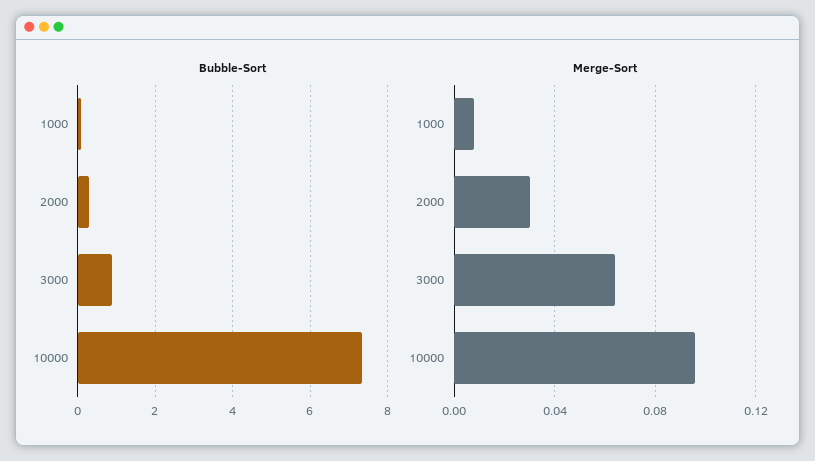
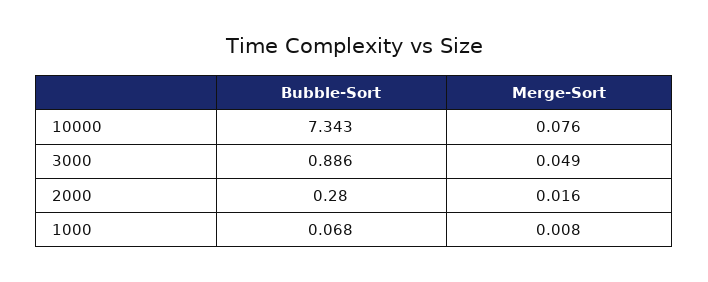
Merge-Sort, 2000: 0.03 -> 0.016
Merge-Sort, 3000: 0.065 -> 0.049
Merge-Sort, 10000: 0.095 -> 0.076

